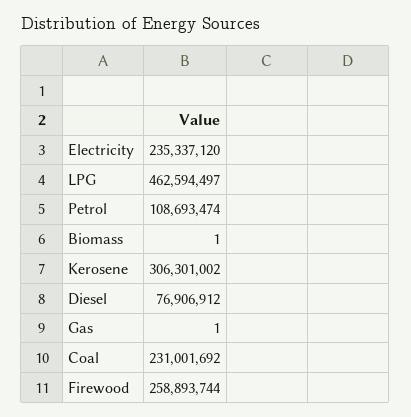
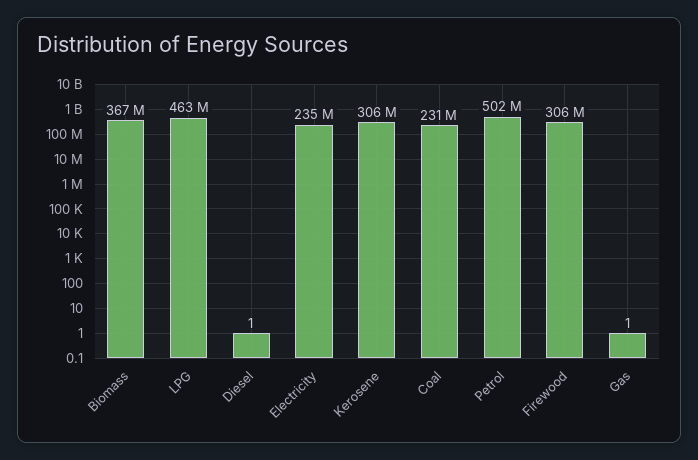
Petrol: 108693474 -> 502000000
Biomass: 1 -> 367000000
Diesel: 76906912 -> 1
Firewood: 258893744 -> 306000000

